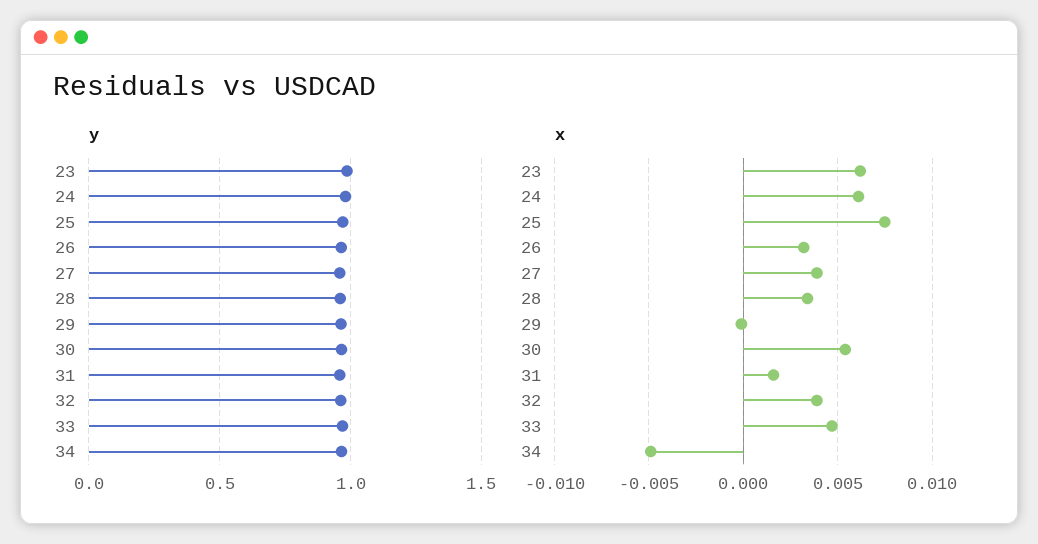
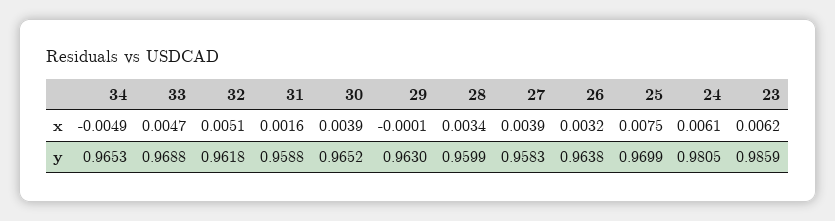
x, 30: 0.0055 -> 0.0039
x, 32: 0.004 -> 0.0051

